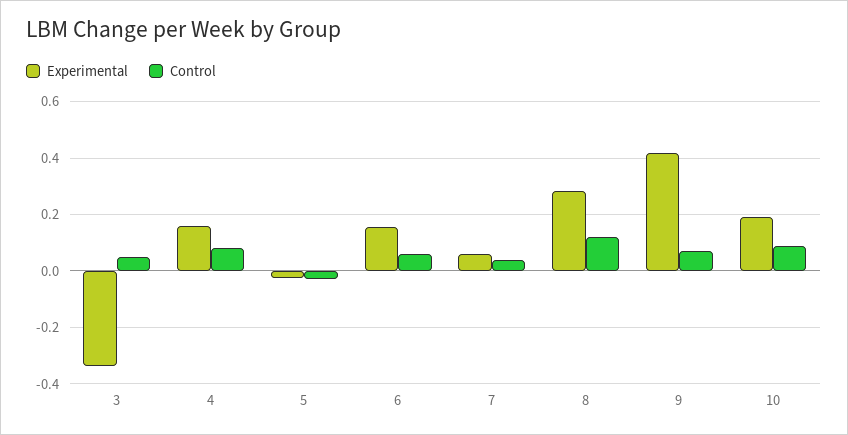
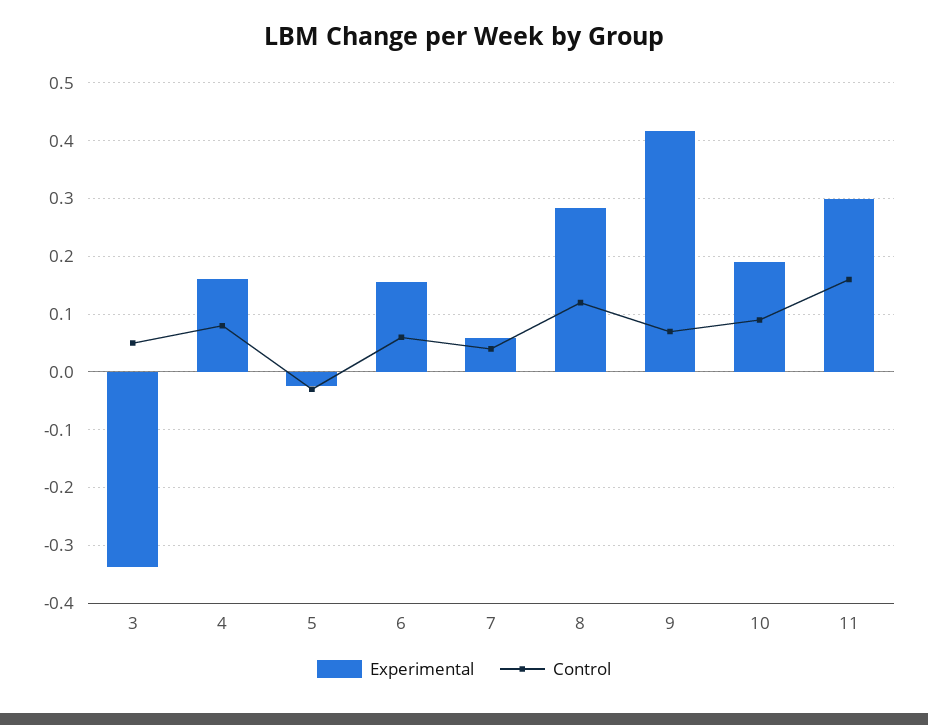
Experimental, 11: none -> 0.3
Control, 11: none -> 0.16

